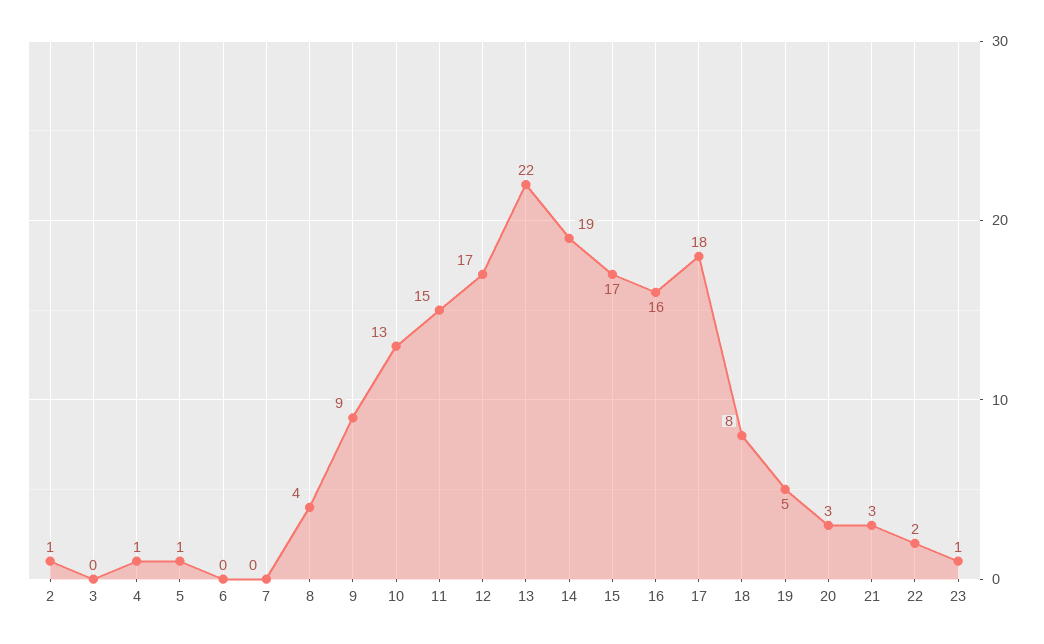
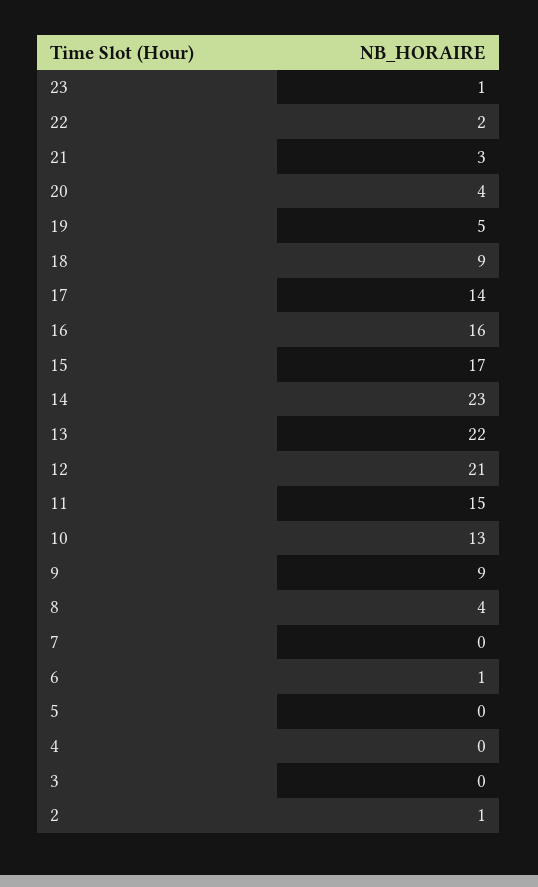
4: 1 -> 0
5: 1 -> 0
6: 0 -> 1
12: 17 -> 21
14: 19 -> 23
17: 18 -> 14
18: 8 -> 9
20: 3 -> 4

